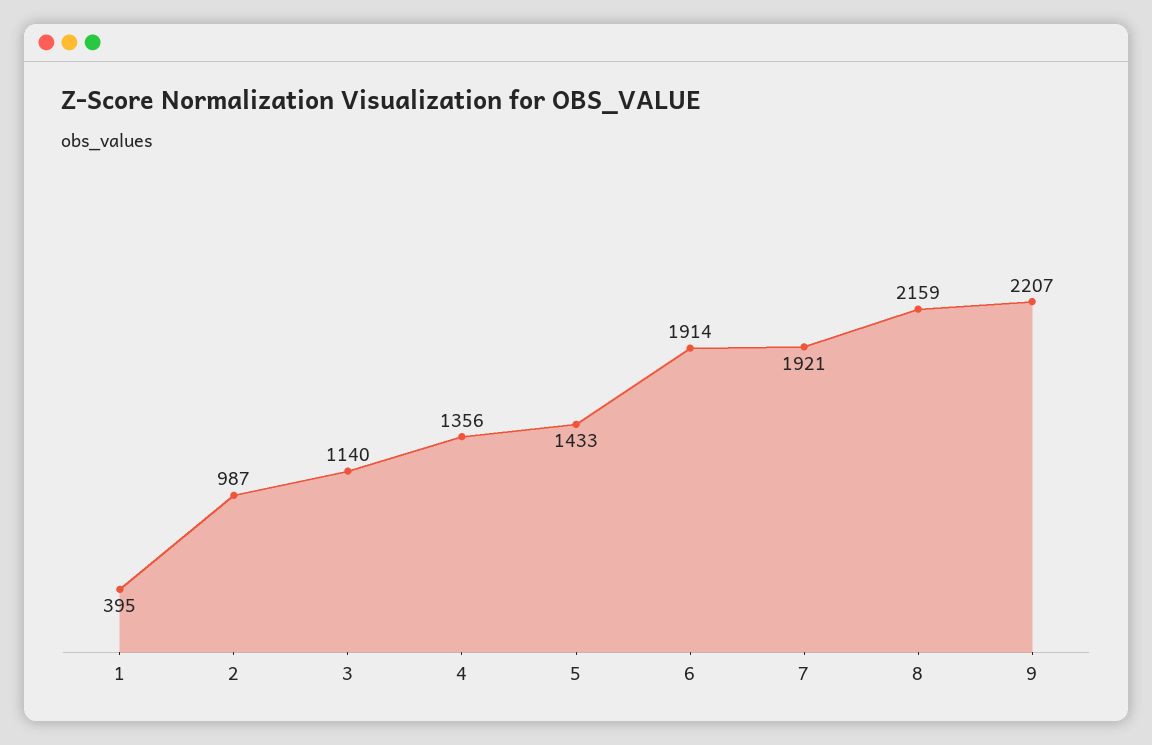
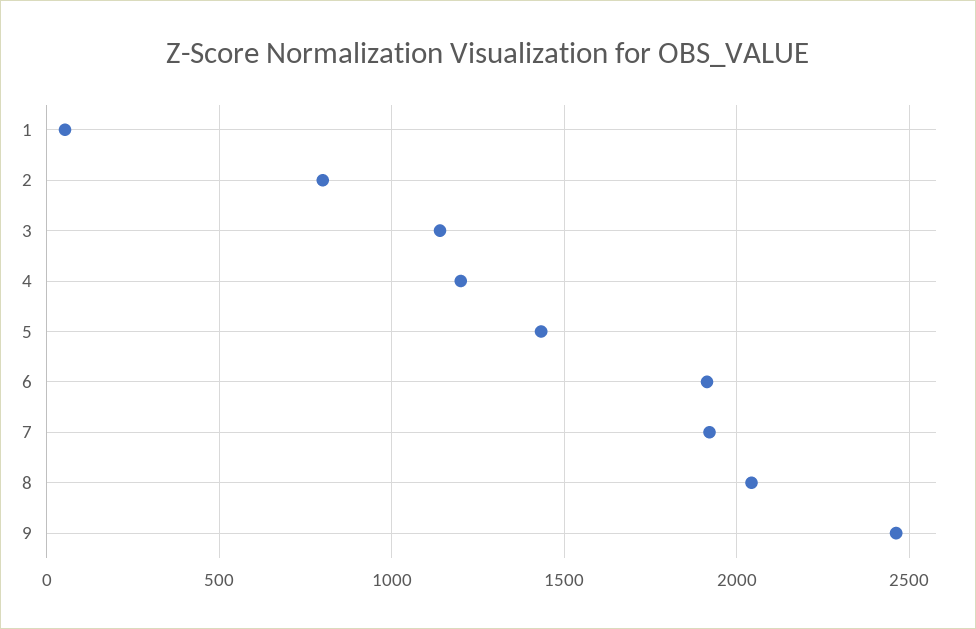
1: 395 -> 50
2: 987 -> 800
4: 1356 -> 1200
8: 2159 -> 2050
9: 2207 -> 2450

